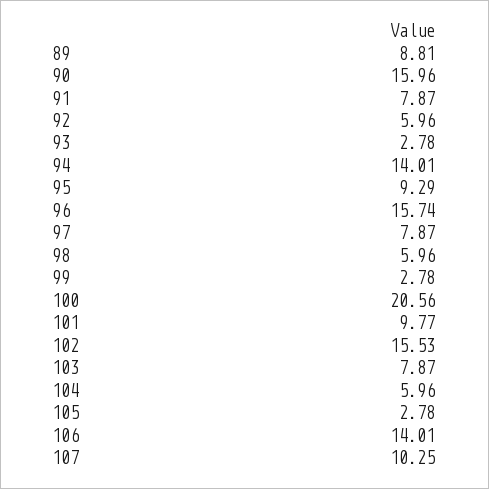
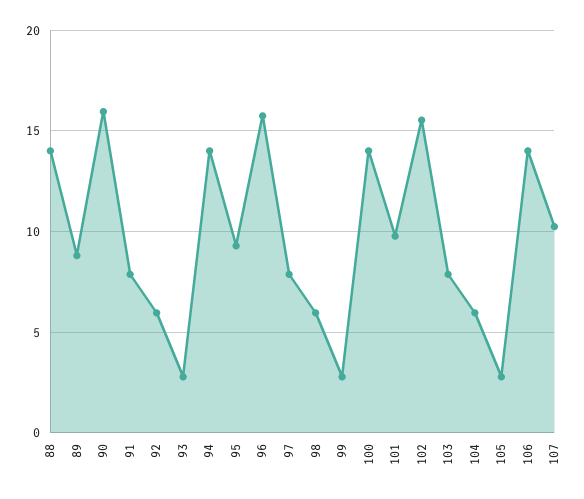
100: 20.56 -> 14
88: none -> 14

